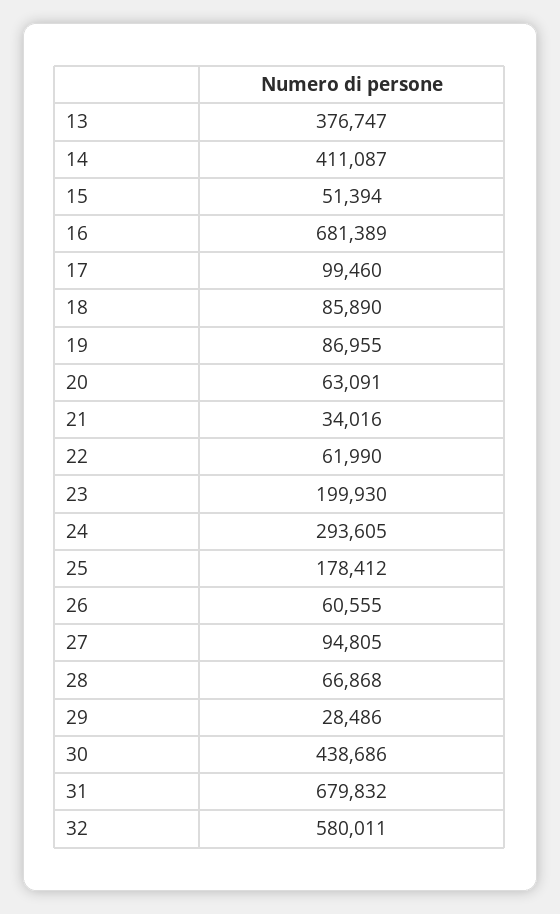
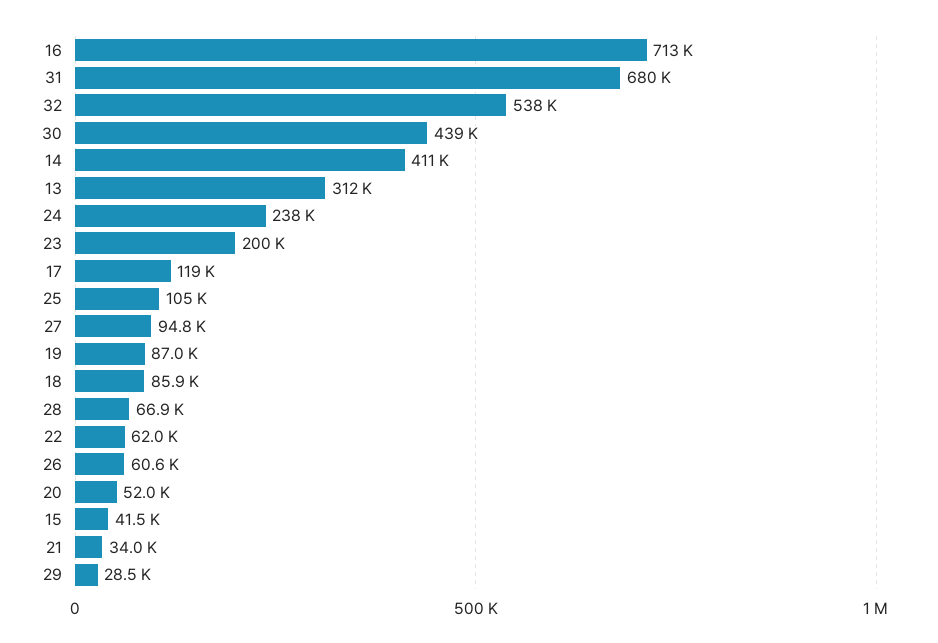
13: 376747 -> 312000
15: 51394 -> 41500
16: 681389 -> 713000
17: 99460 -> 119000
20: 63091 -> 52000
24: 293605 -> 238000
25: 178412 -> 105000
32: 580011 -> 538000

